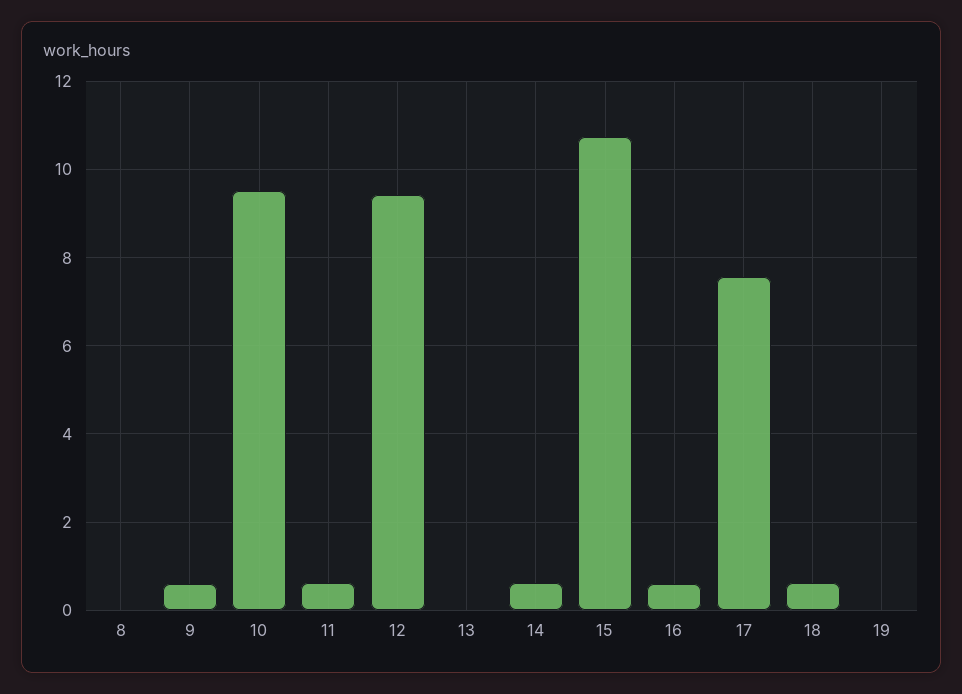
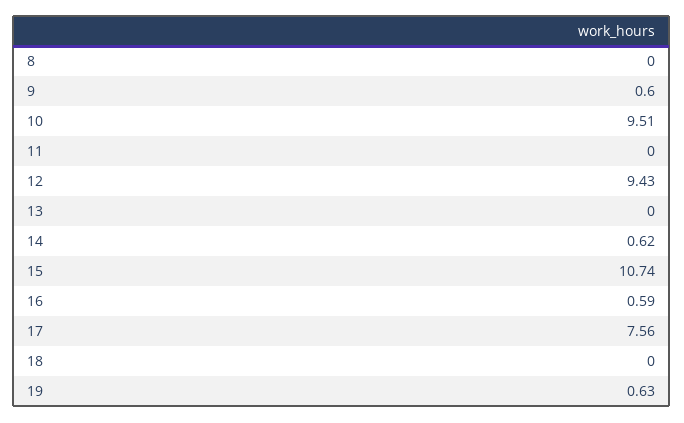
11: 0.6 -> 0
18: 0.6 -> 0
19: 0 -> 0.63

